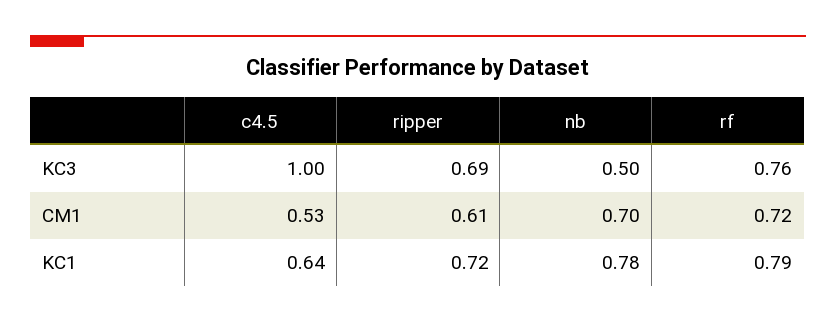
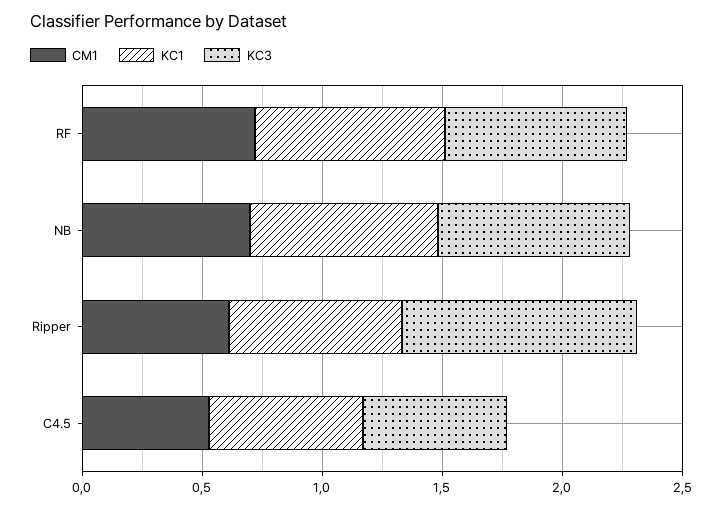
KC3, c4.5: 1 -> 0.6
KC3, ripper: 0.69 -> 1
KC3, nb: 0.5 -> 0.8

